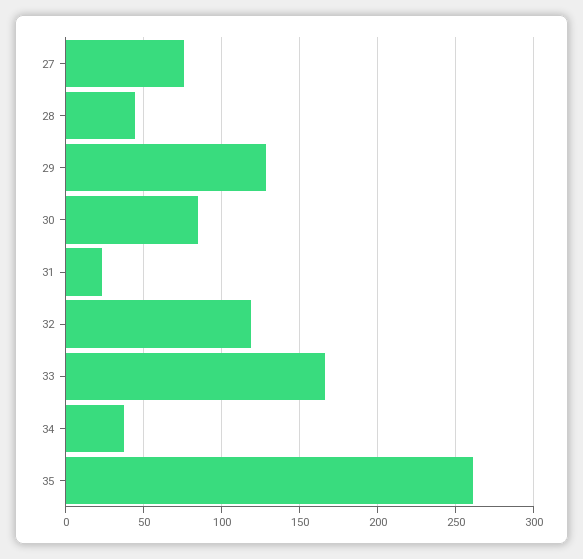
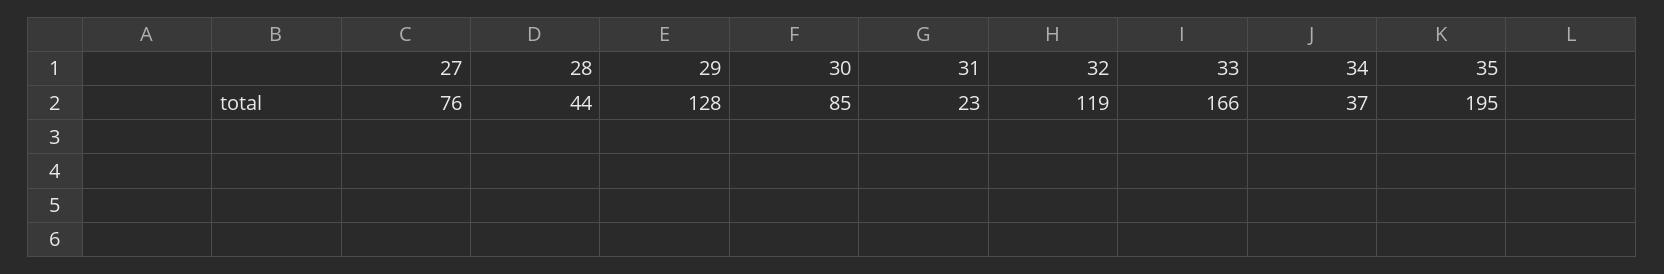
35: 260 -> 195

